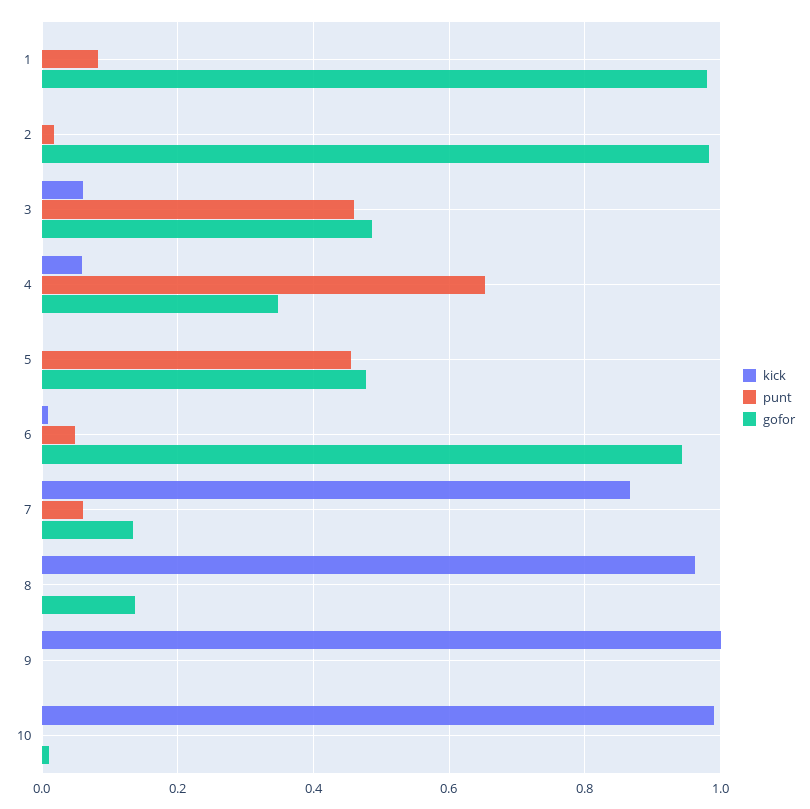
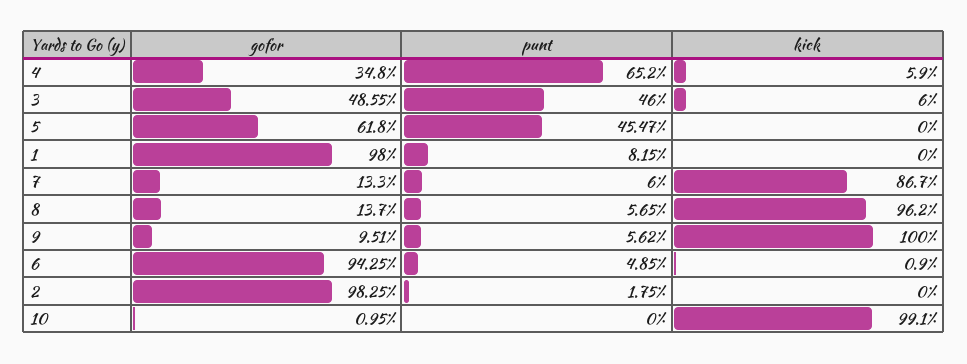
gofor, 5: 0.48 -> 0.618
punt, 8: 0 -> 0.0565
punt, 9: 0 -> 0.0562
gofor, 9: 0 -> 0.0951

